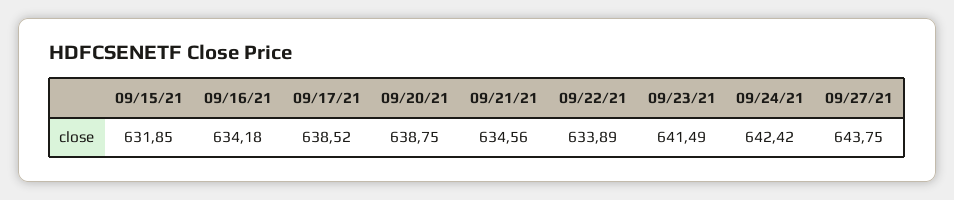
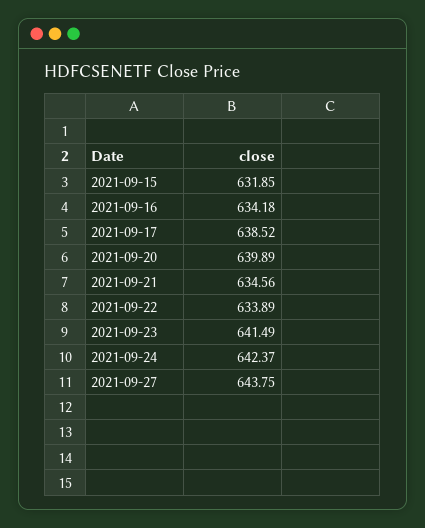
09/20/21: 638.75 -> 639.89
09/24/21: 642.42 -> 642.37

